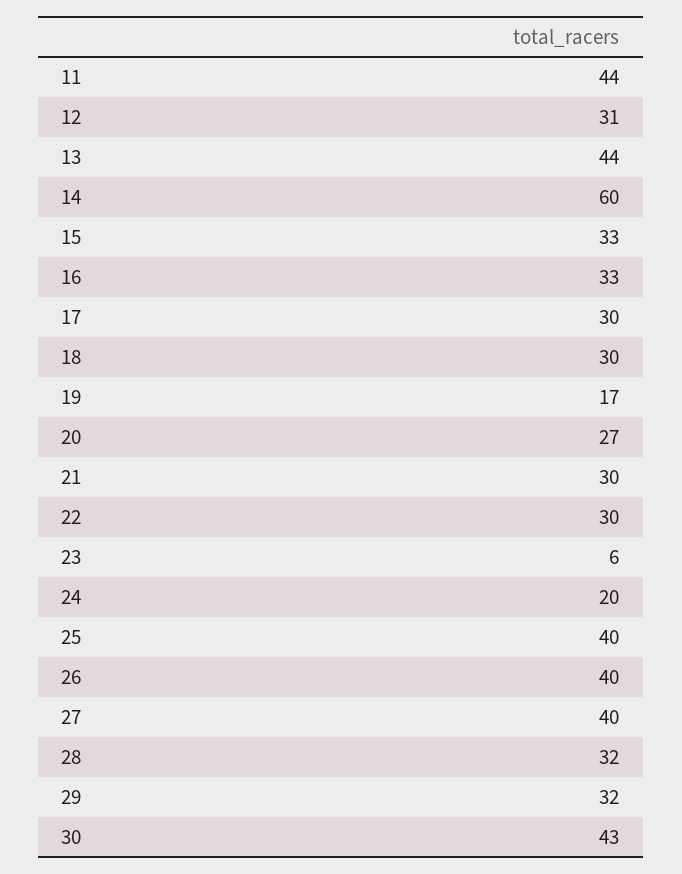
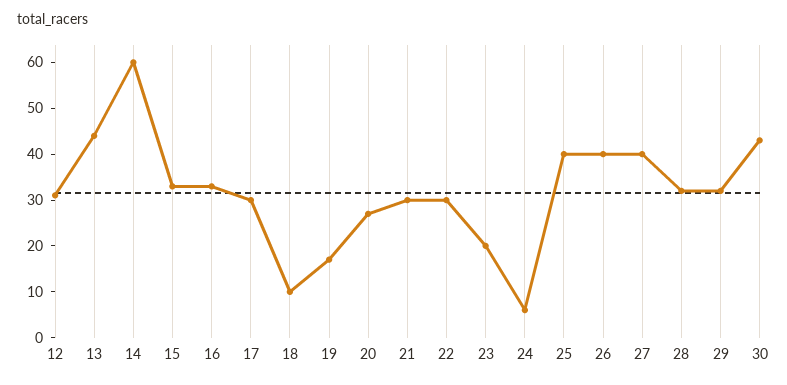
11: 44 -> none
18: 30 -> 10
23: 6 -> 20
24: 20 -> 5

